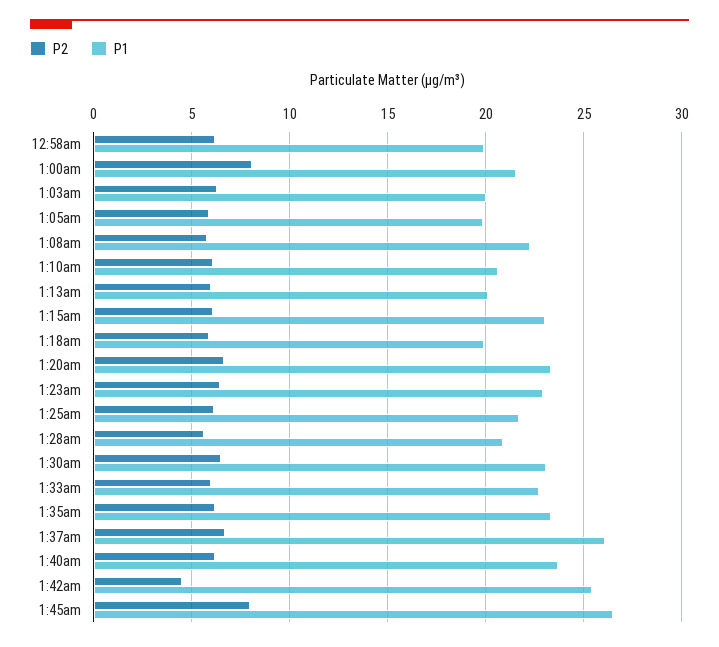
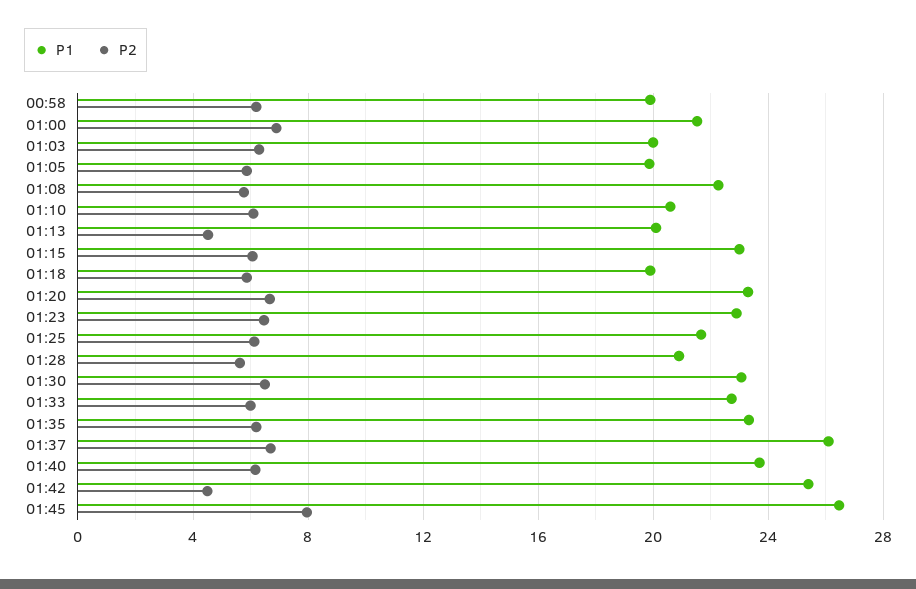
P2, 1:00am: 8 -> 7
P2, 1:13am: 6 -> 4.5

